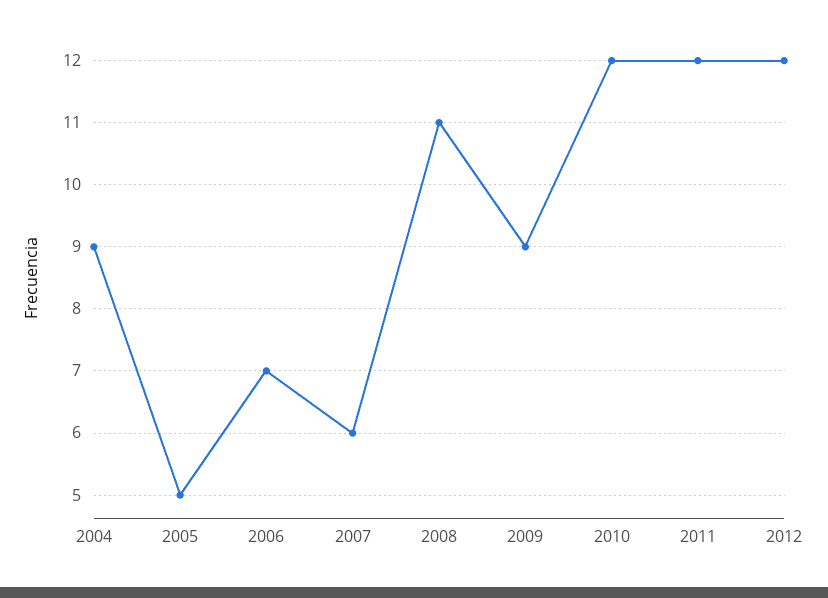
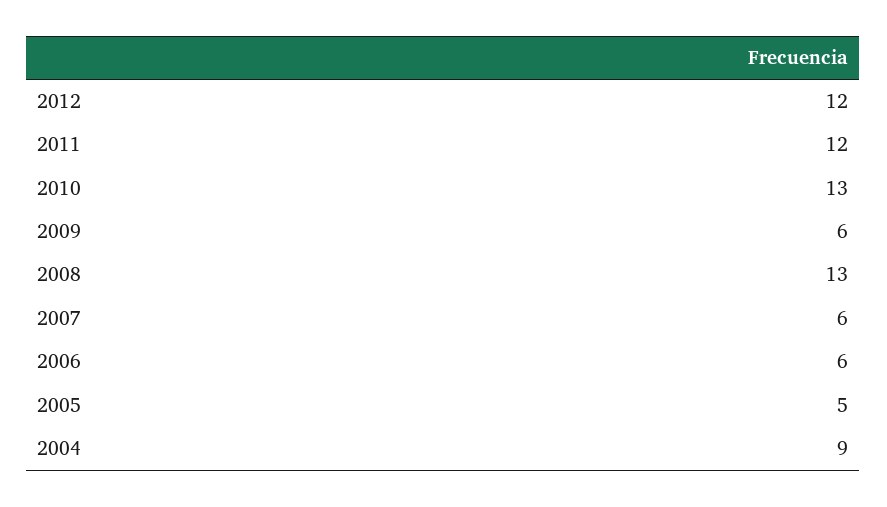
2006: 7 -> 6
2008: 11 -> 13
2009: 9 -> 6
2010: 12 -> 13

